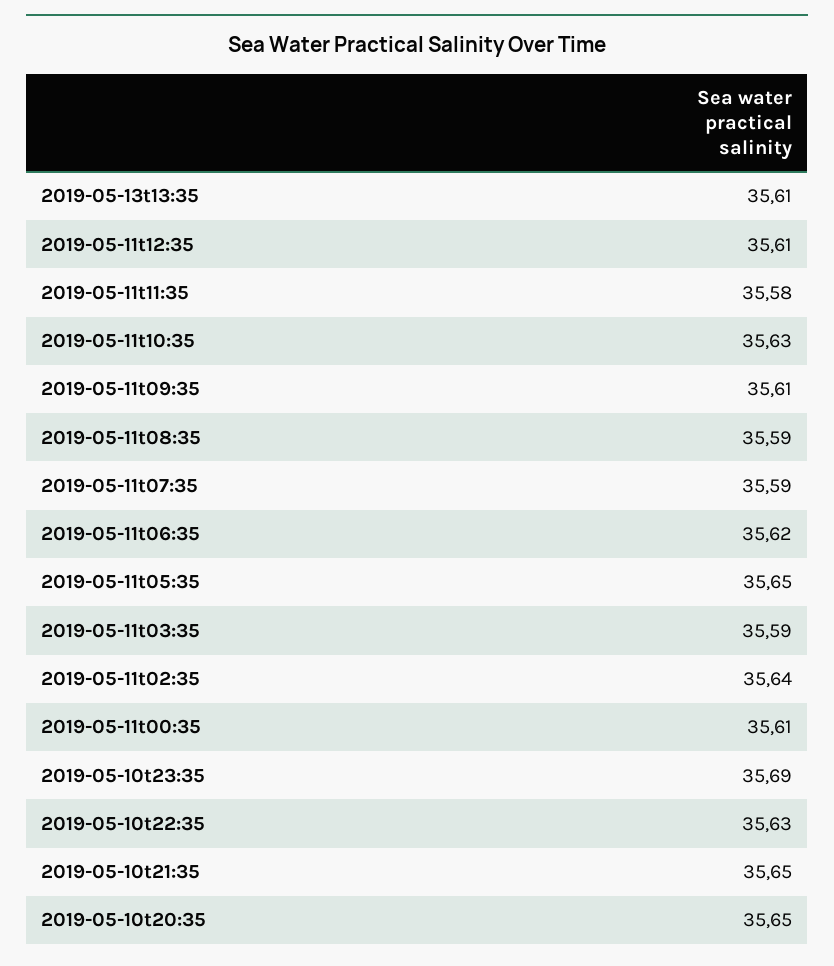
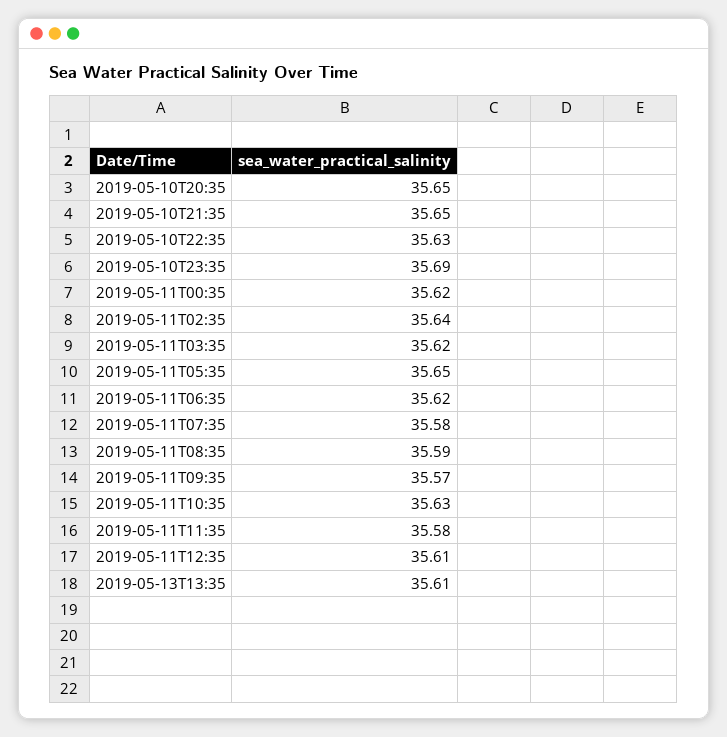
2019-05-11t09:35: 35.61 -> 35.57
2019-05-11t07:35: 35.59 -> 35.58
2019-05-11t03:35: 35.59 -> 35.62
2019-05-11t00:35: 35.61 -> 35.62

